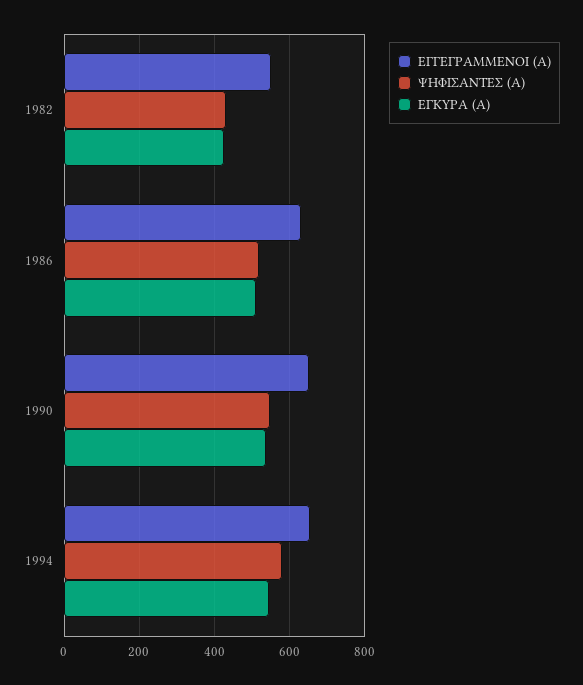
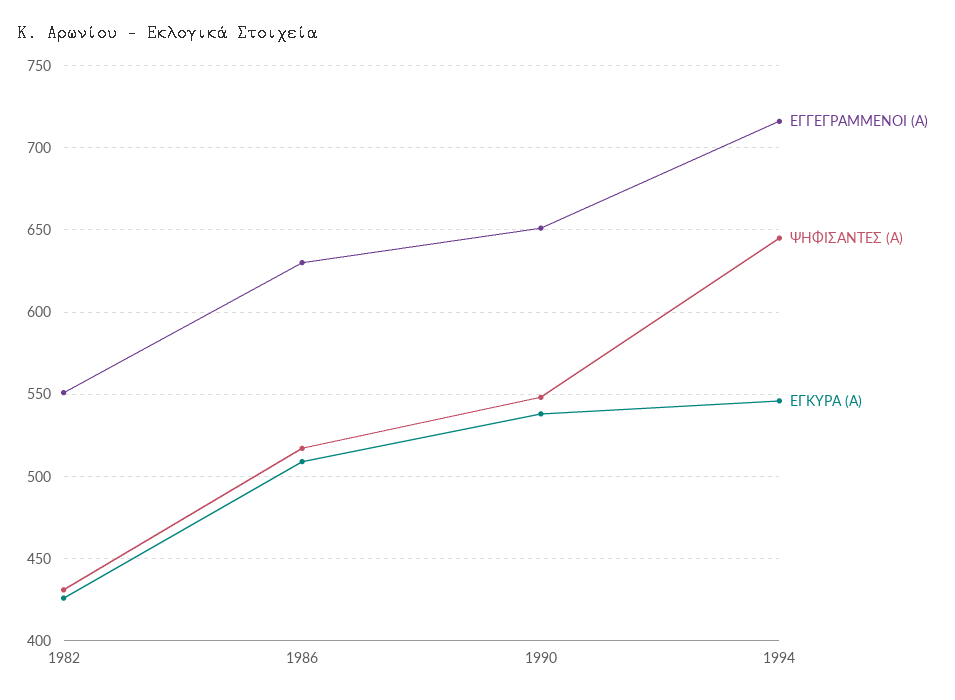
ΕΓΓΕΓΡΑΜΜΕΝΟΙ (Α), 1994: 660 -> 715
ΨΗΦΙΣΑΝΤΕΣ (Α), 1994: 580 -> 645

